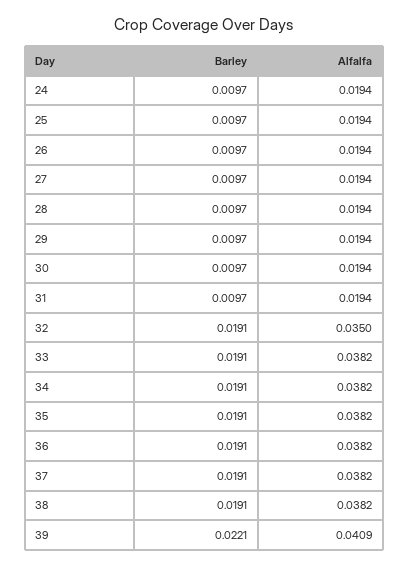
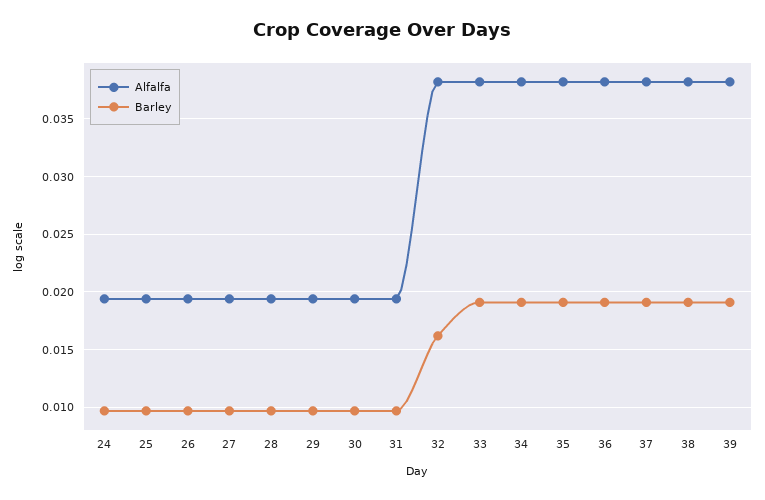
Barley, 32: 0.0191 -> 0.016
Alfalfa, 32: 0.035 -> 0.038
Barley, 39: 0.0221 -> 0.019
Alfalfa, 39: 0.0409 -> 0.038

